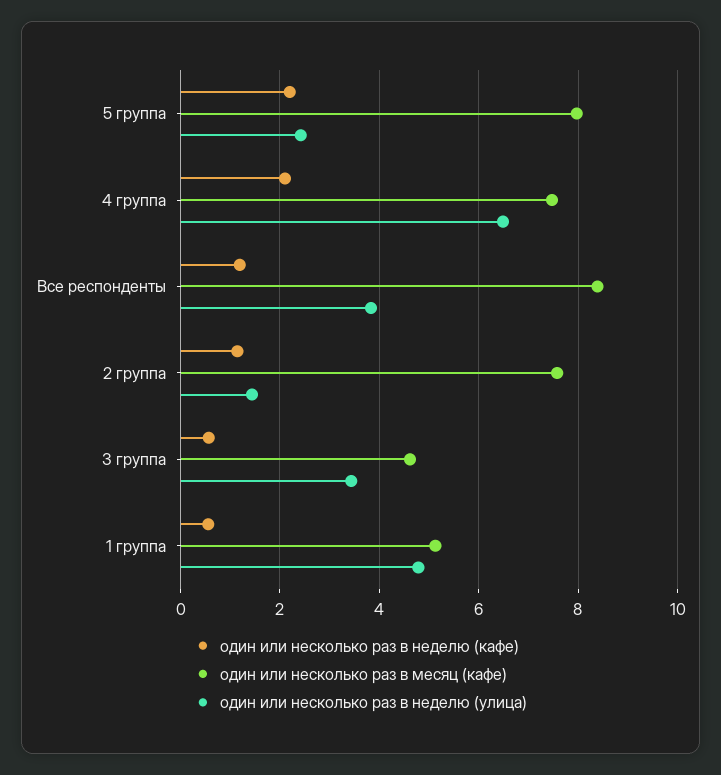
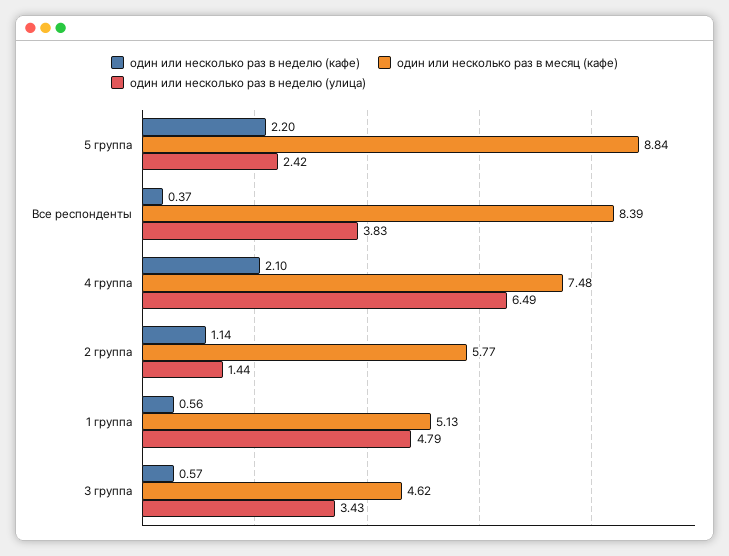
один или несколько раз в месяц (кафе), 5 группа: 8 -> 8.84
один или несколько раз в неделю (кафе), Все респонденты: 1.2 -> 0.37
один или несколько раз в месяц (кафе), 2 группа: 7.6 -> 5.77

